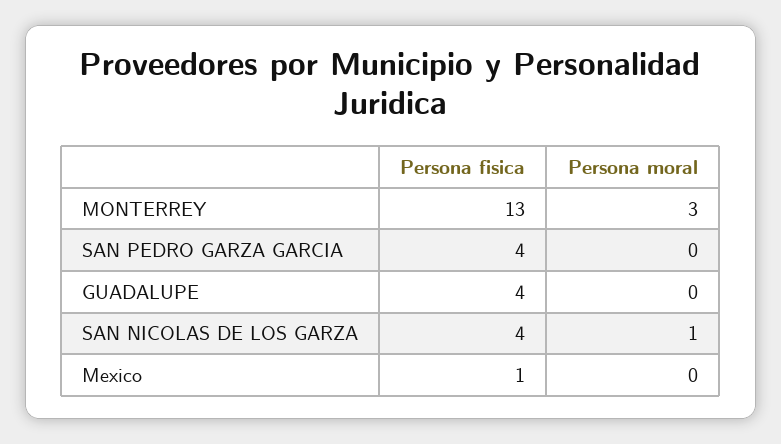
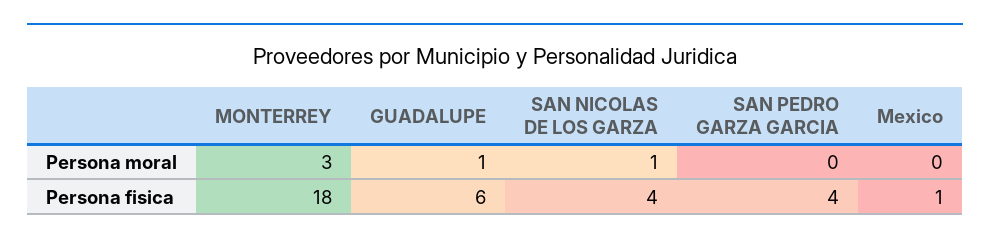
Persona fisica, MONTERREY: 13 -> 18
Persona fisica, GUADALUPE: 4 -> 6
Persona moral, GUADALUPE: 0 -> 1

